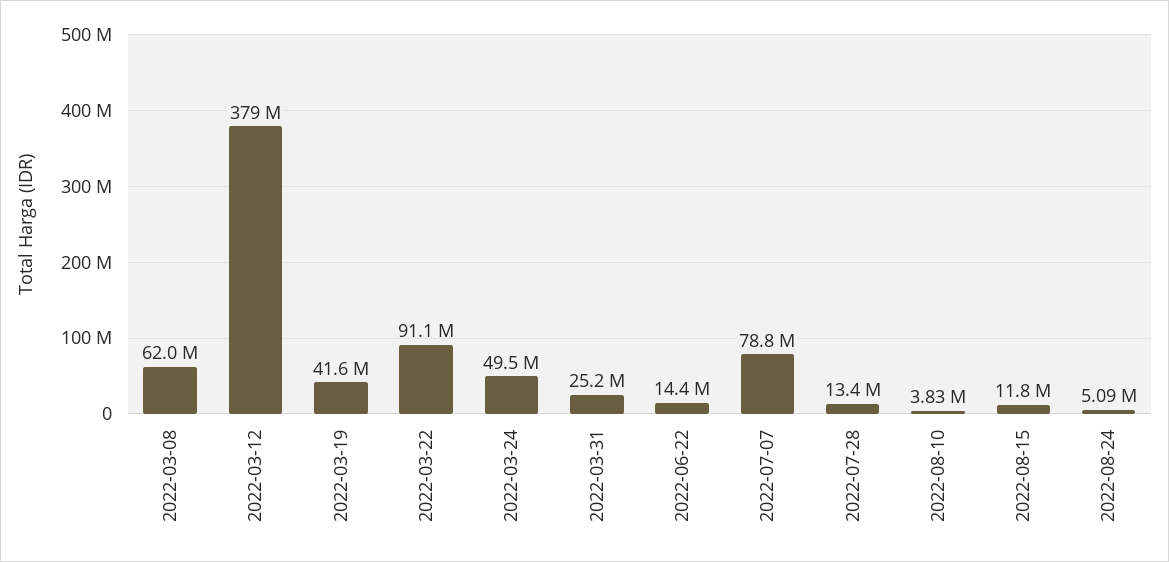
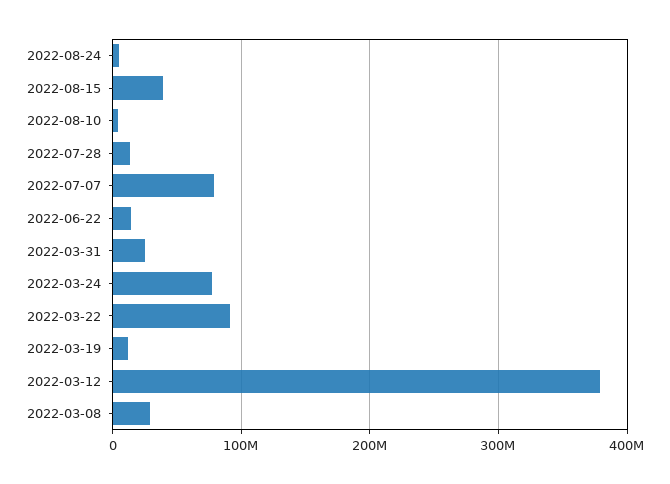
2022-03-08: 62000000 -> 30000000
2022-03-19: 41600000 -> 10000000
2022-03-24: 49500000 -> 80000000
2022-08-15: 11800000 -> 40000000

